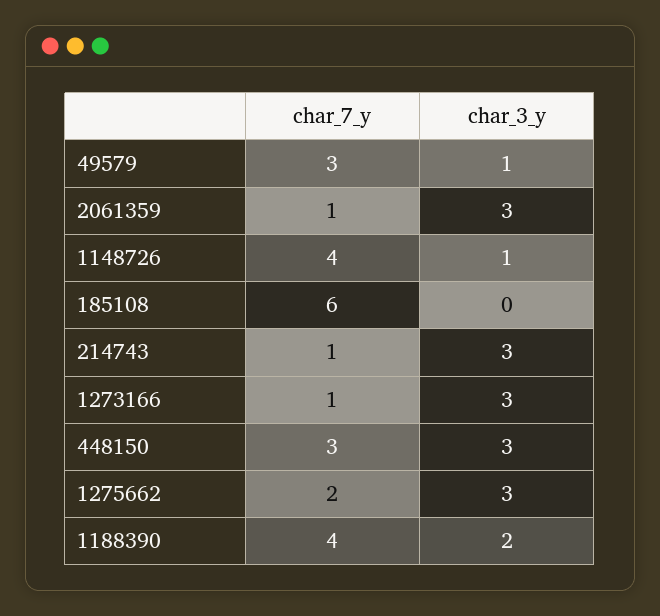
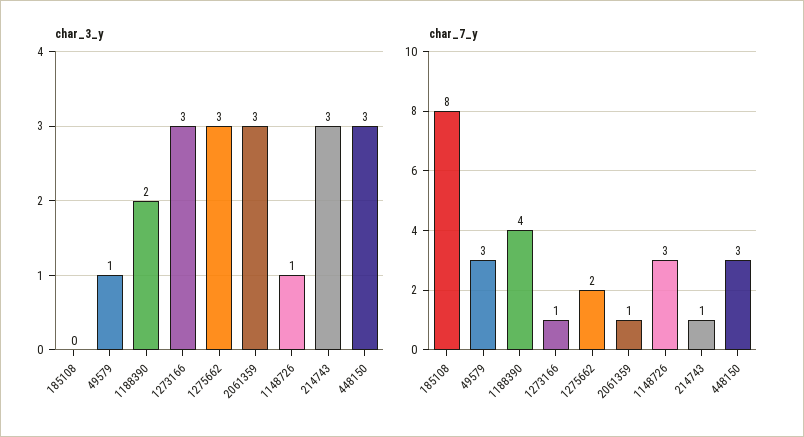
char_7_y, 1148726: 4 -> 3
char_7_y, 185108: 6 -> 8

